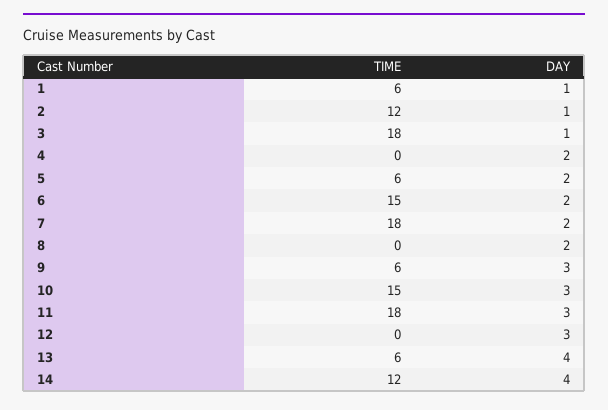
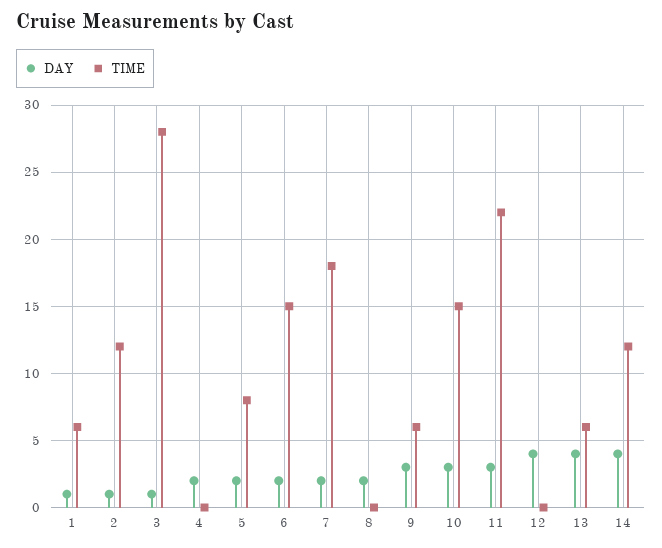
TIME, 3: 18 -> 28
TIME, 5: 6 -> 8
TIME, 11: 18 -> 22
DAY, 12: 3 -> 4

